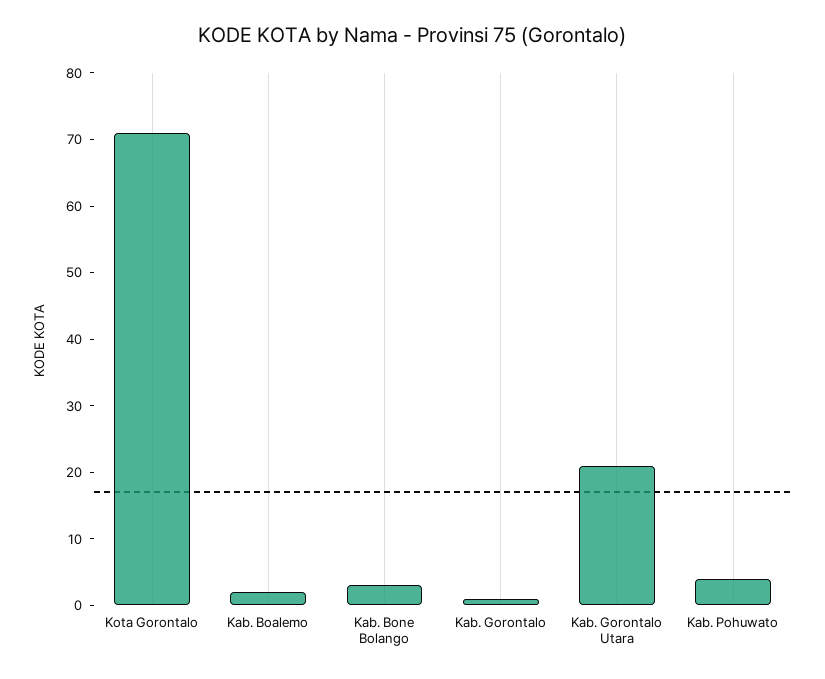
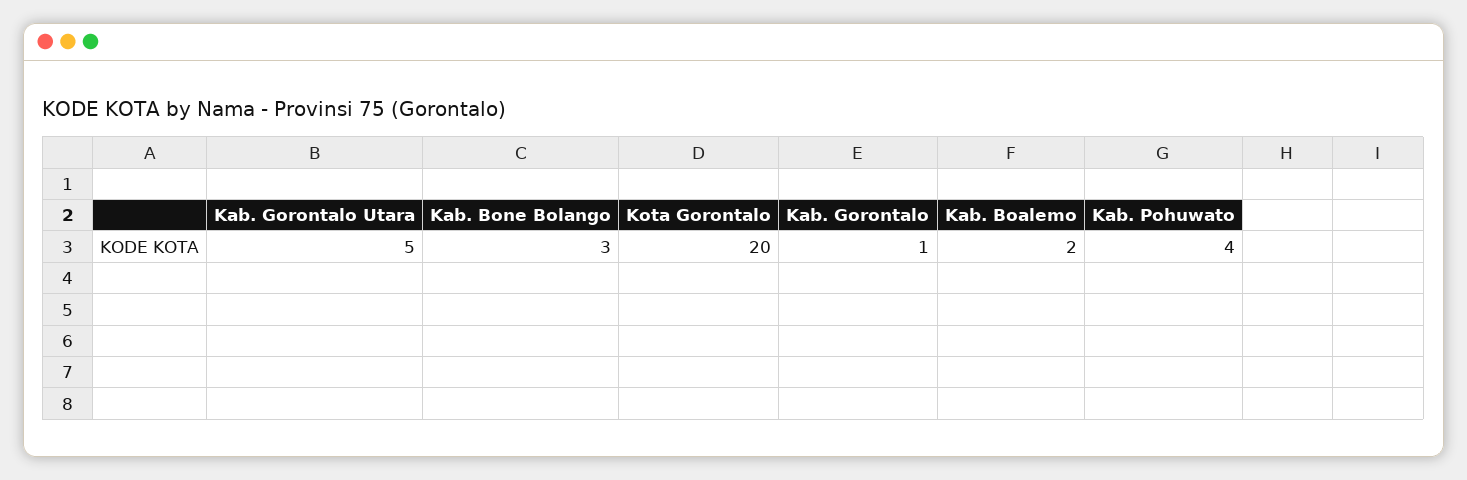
Kota Gorontalo: 70 -> 20
Kab. Gorontalo Utara: 20 -> 5

